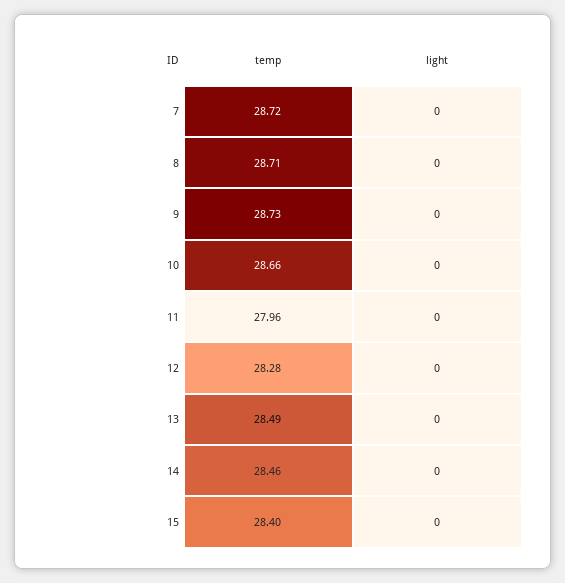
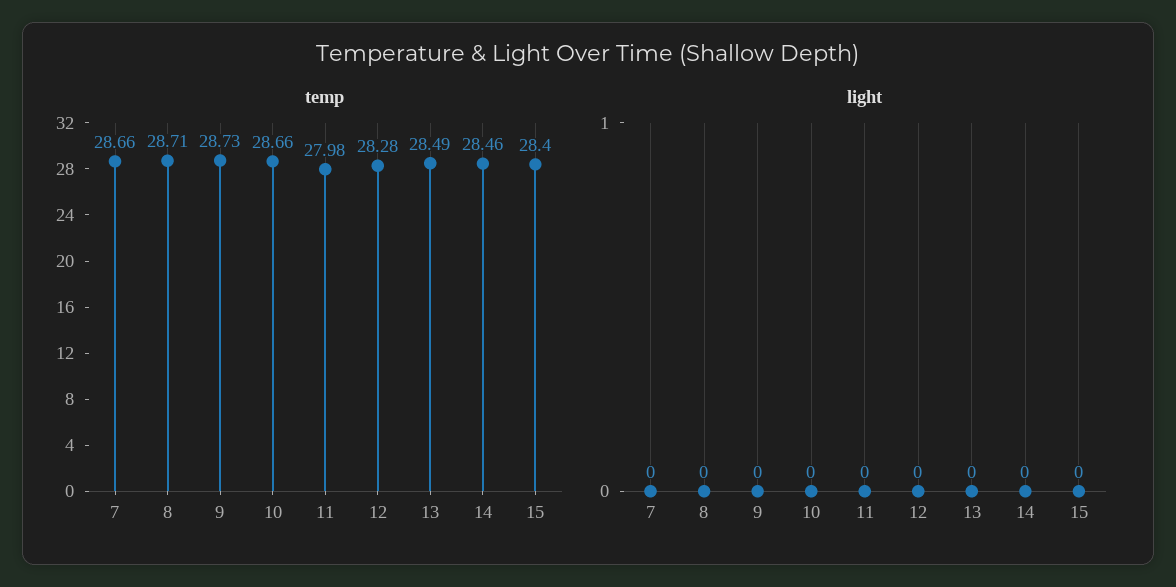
temp, 7: 28.72 -> 28.66
temp, 11: 27.96 -> 27.98

